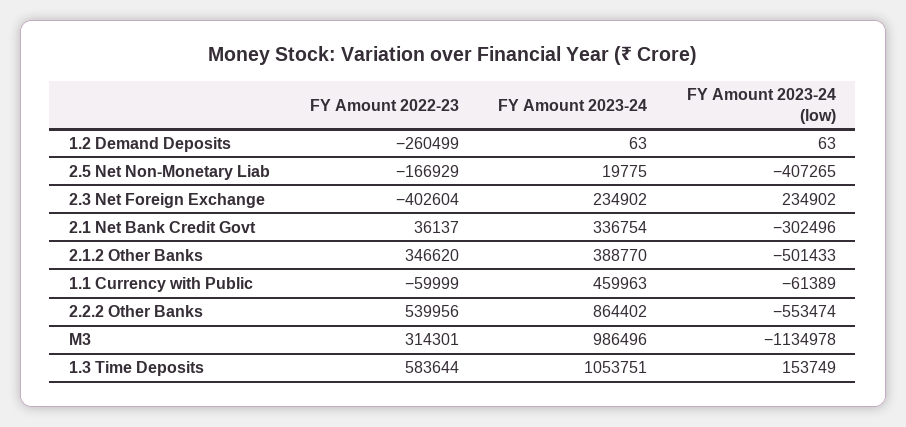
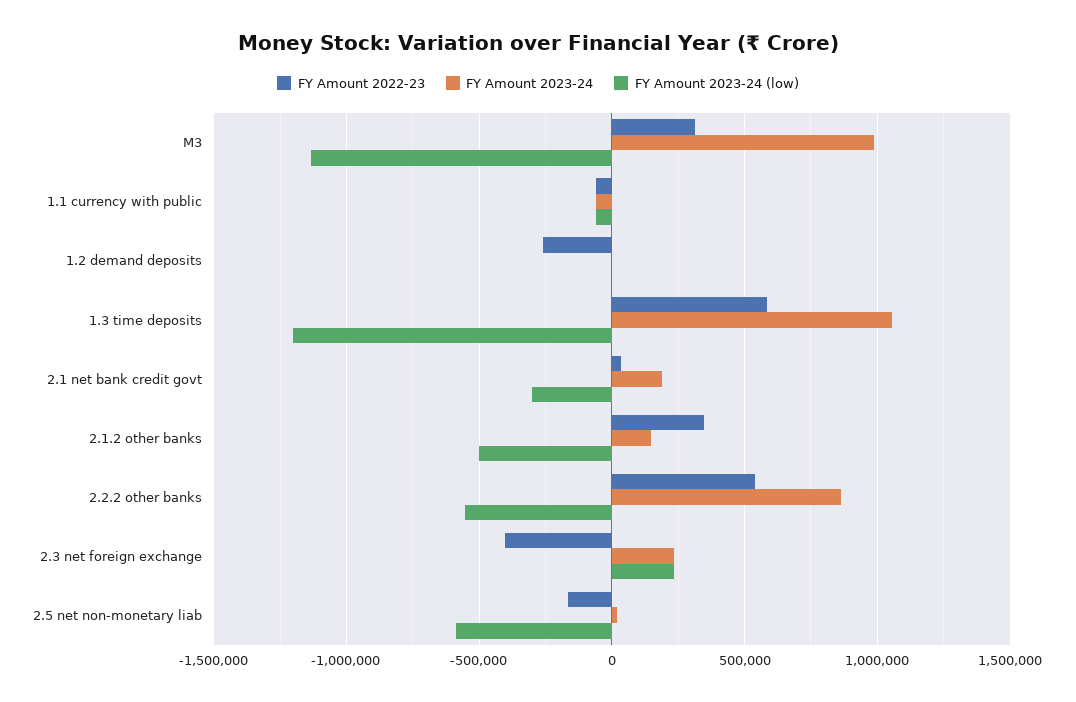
FY Amount 2023-24 (low), 2.5 Net Non-Monetary Liab: -407265 -> -600000
FY Amount 2023-24, 2.1 Net Bank Credit Govt: 336754 -> 200000
FY Amount 2023-24, 2.1.2 Other Banks: 388770 -> 150000
FY Amount 2023-24, 1.1 Currency with Public: 459963 -> -50000
FY Amount 2023-24 (low), 1.3 Time Deposits: 153749 -> -1200000

